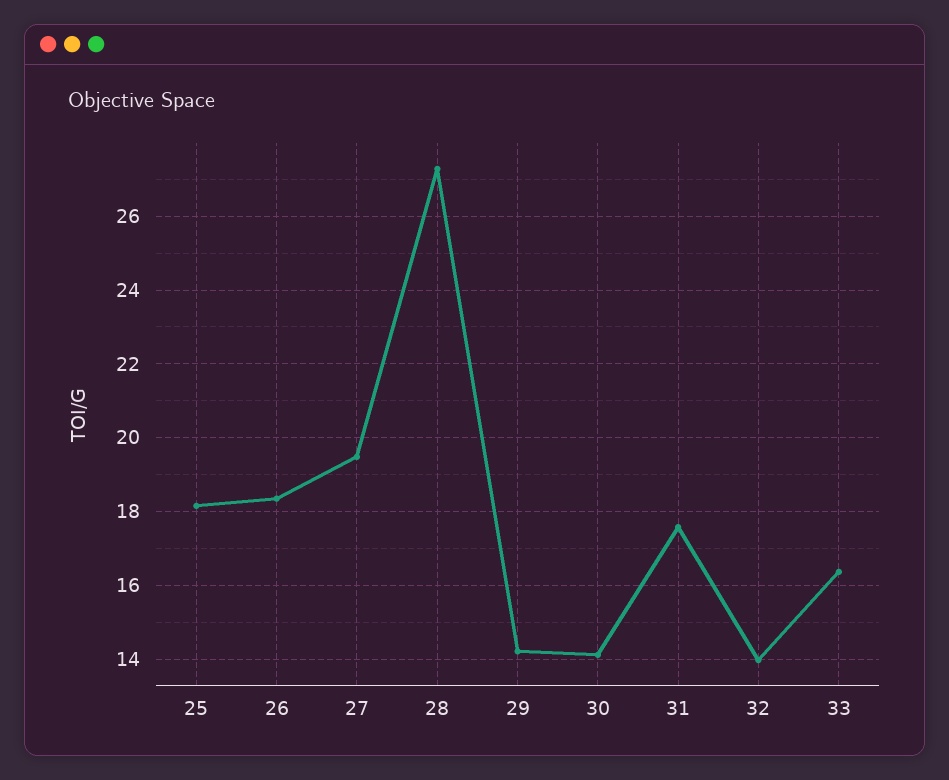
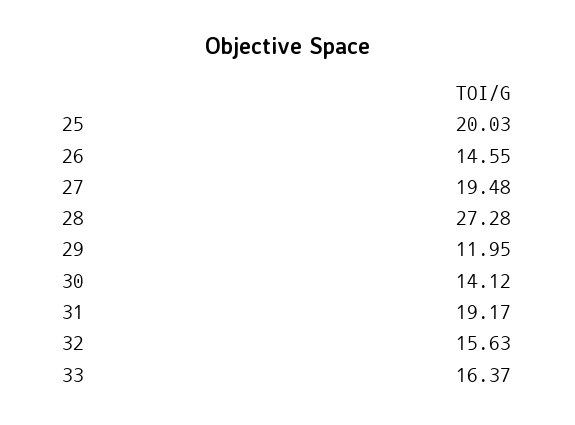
25: 18.2 -> 20.03
26: 18.4 -> 14.55
29: 14.2 -> 11.95
31: 17.6 -> 19.17
32: 14 -> 15.63

